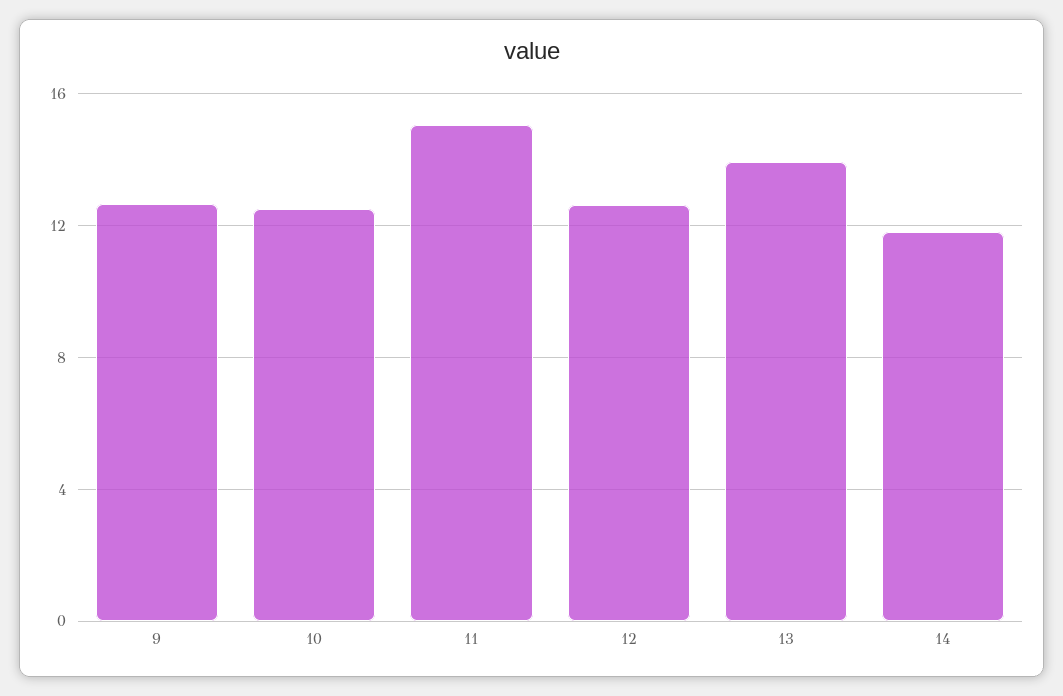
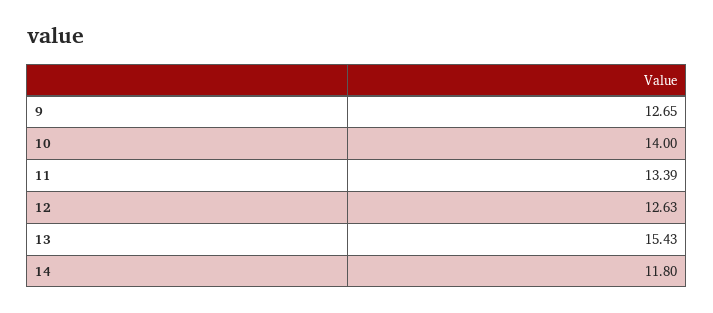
10: 12.5 -> 14
11: 15 -> 13.39
13: 14 -> 15.43

